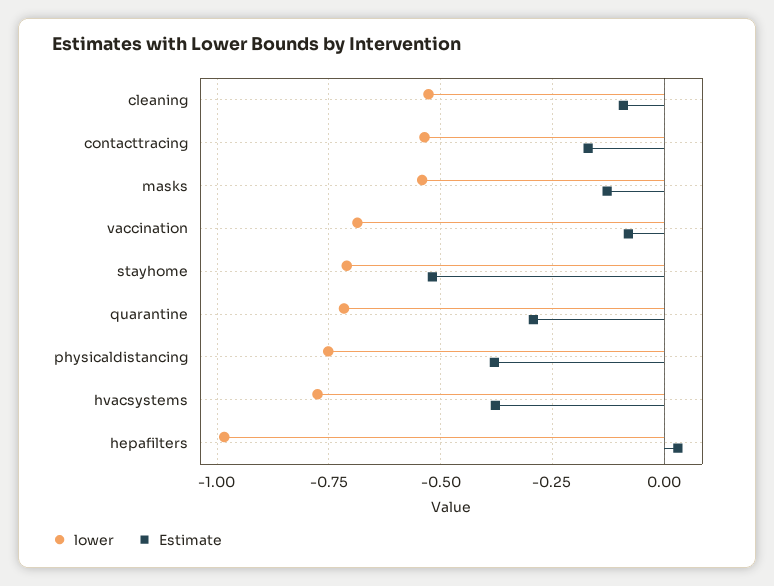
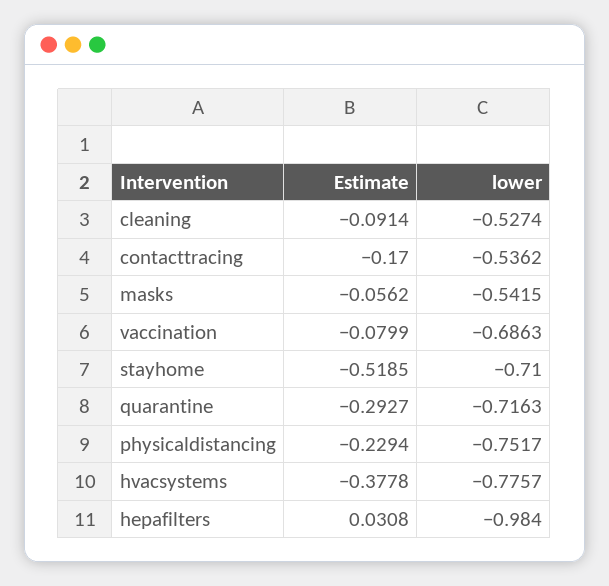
Estimate, masks: -0.125 -> -0.0562
Estimate, physicaldistancing: -0.375 -> -0.2294

